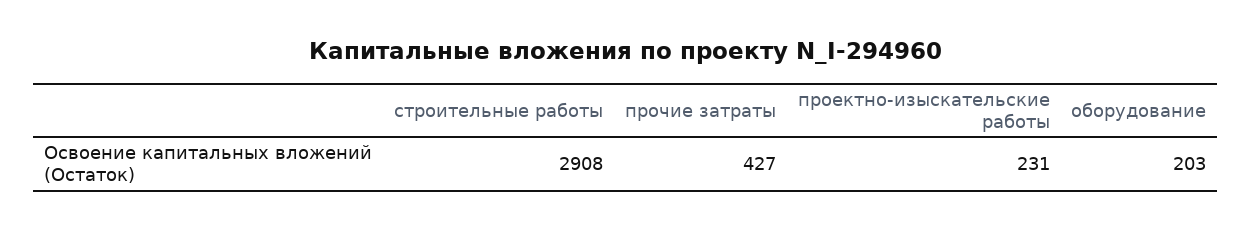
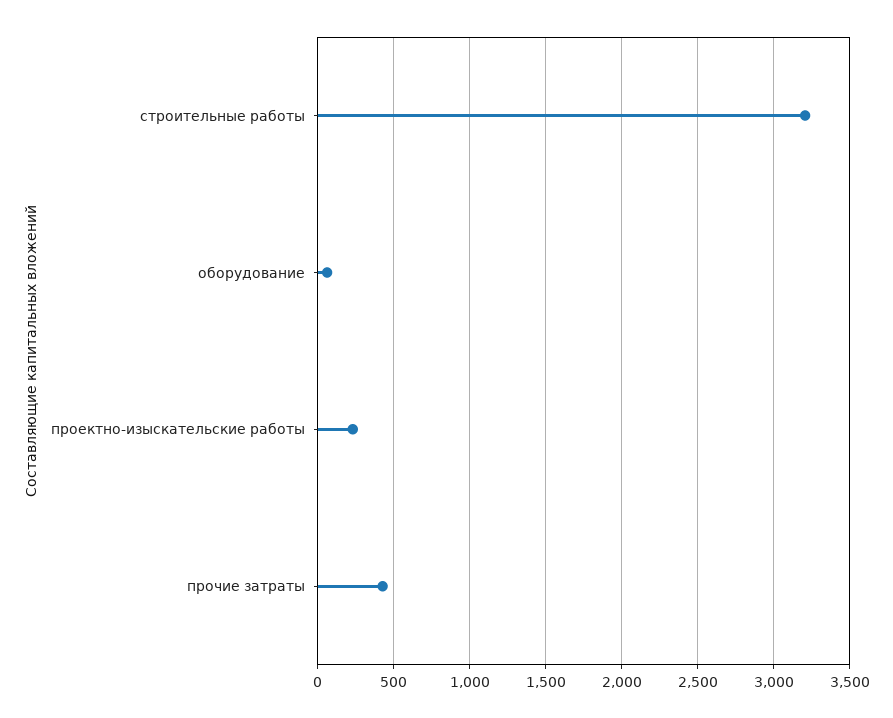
строительные работы: 2908 -> 3200
оборудование: 203 -> 50

